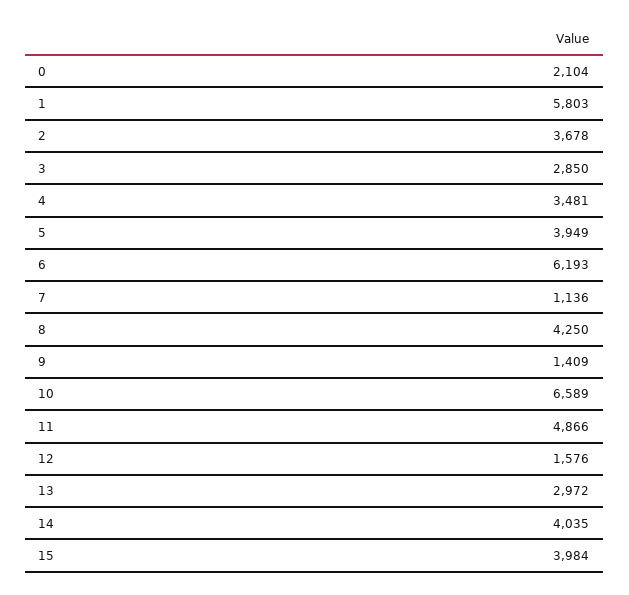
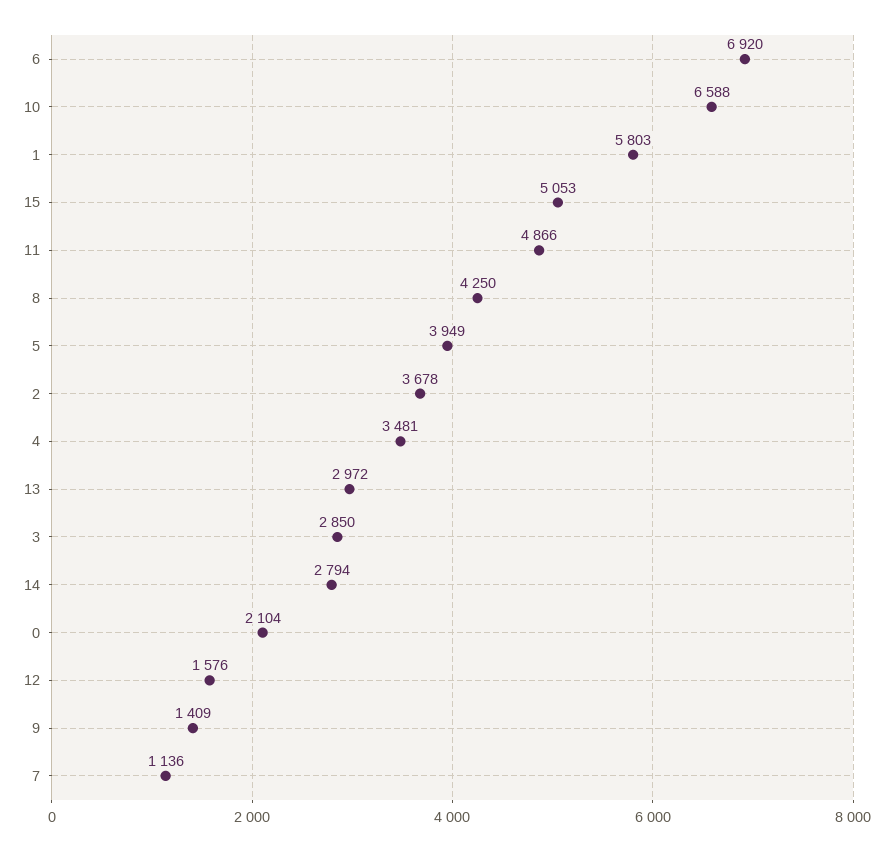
6: 6193 -> 6920
10: 6589 -> 6588
14: 4035 -> 2794
15: 3984 -> 5053

